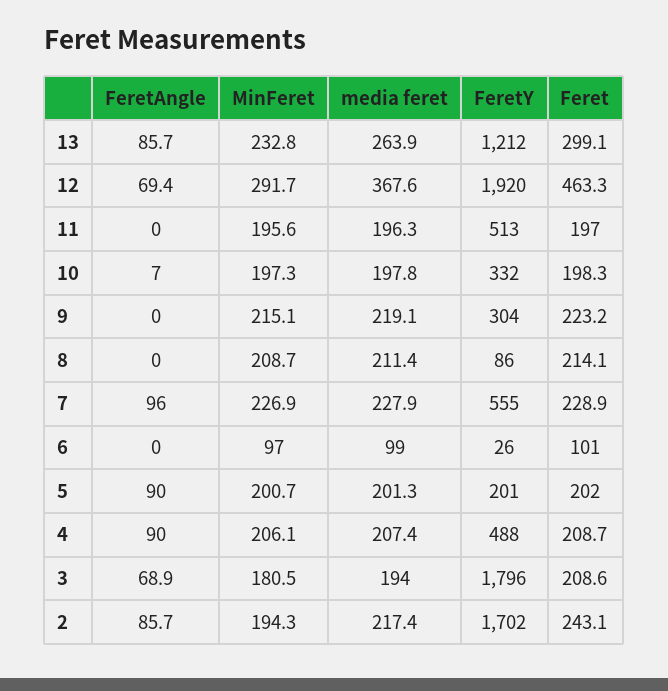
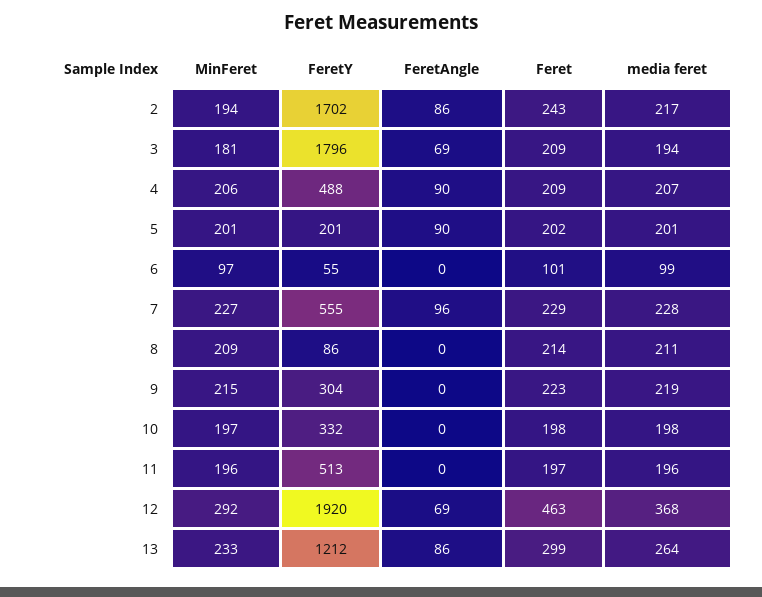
FeretAngle, 10: 7 -> 0
FeretY, 6: 26 -> 55

